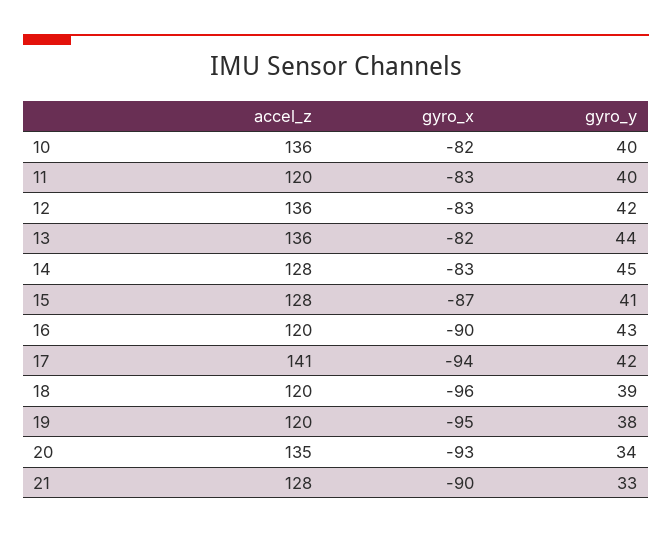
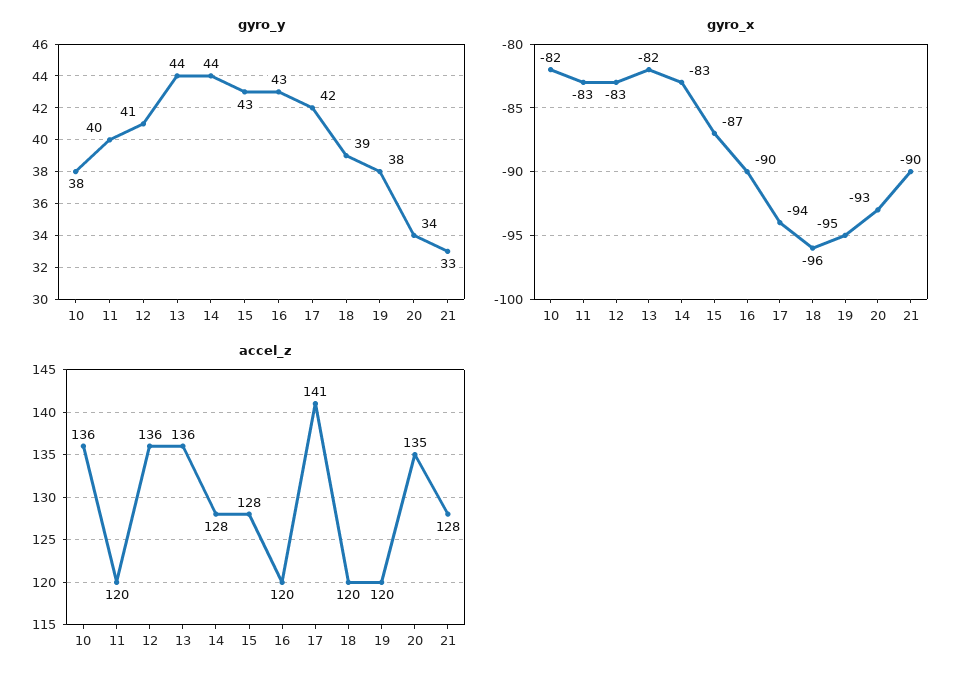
gyro_y, 10: 40 -> 38
gyro_y, 12: 42 -> 41
gyro_y, 14: 45 -> 44
gyro_y, 15: 41 -> 43

